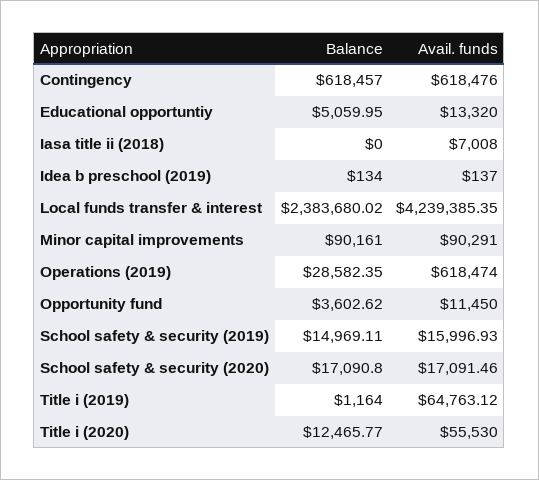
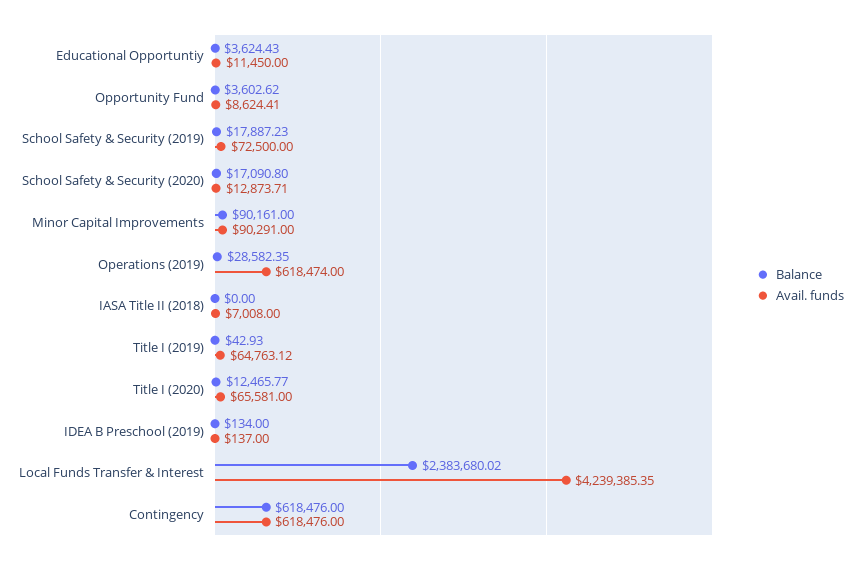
Balance, Contingency: 618457 -> 618476
Balance, Educational opportuntiy: 5059.95 -> 3624.43
Avail. funds, Educational opportuntiy: 13320 -> 11450
Avail. funds, Opportunity fund: 11450 -> 8624.41
Balance, School safety & security (2019): 14969.11 -> 17887.23
Avail. funds, School safety & security (2019): 15996.93 -> 72500
Avail. funds, School safety & security (2020): 17091.46 -> 12873.71
Balance, Title i (2019): 1164 -> 42.93
Avail. funds, Title i (2020): 55530 -> 65581

